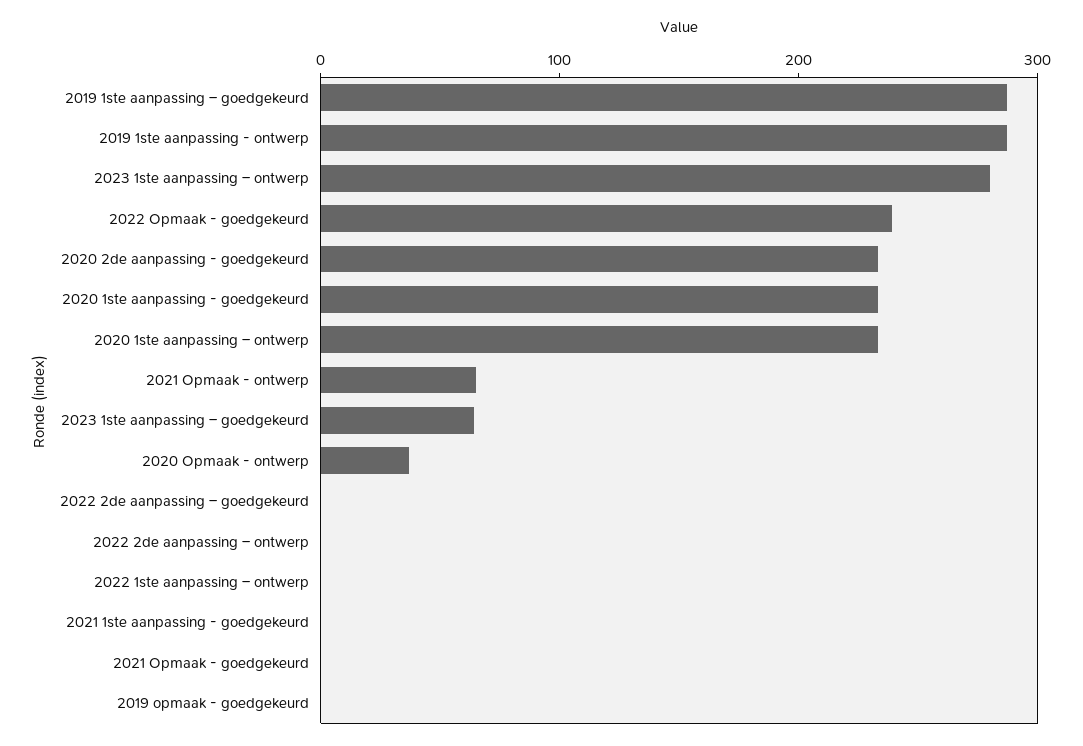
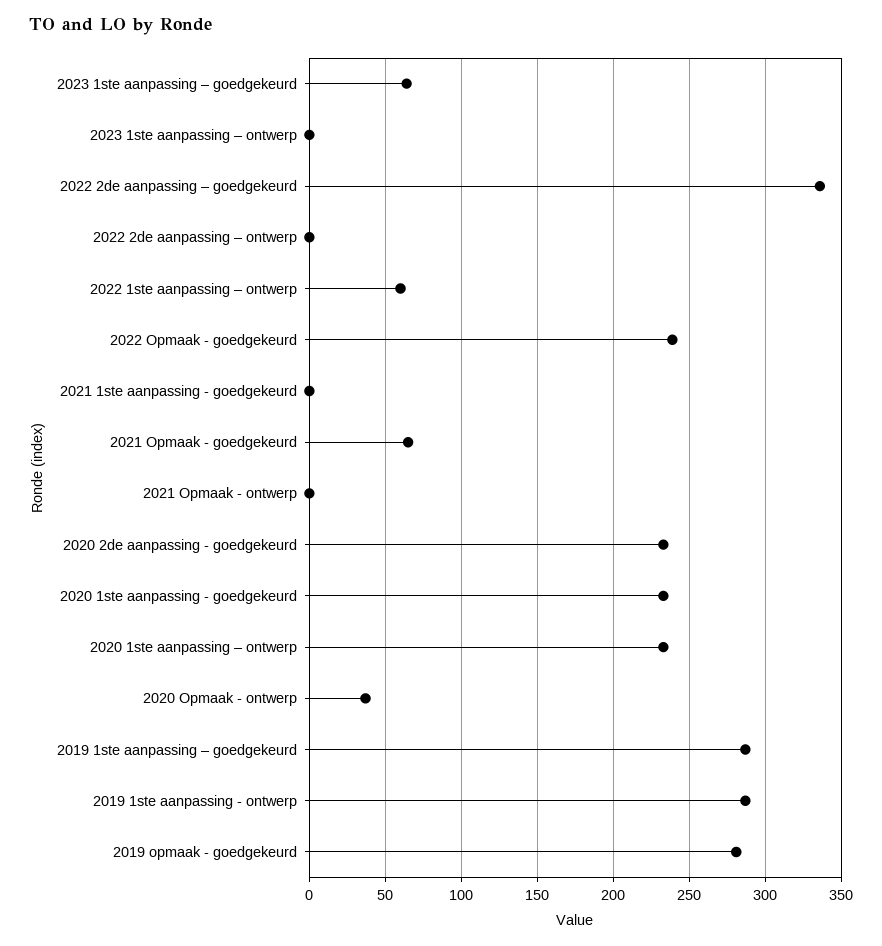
2023 1ste aanpassing – ontwerp: 280 -> 0
2021 Opmaak - ontwerp: 60 -> 0
2022 2de aanpassing – goedgekeurd: 0 -> 335
2022 1ste aanpassing – ontwerp: 0 -> 60
2021 Opmaak - goedgekeurd: 0 -> 65
2019 opmaak - goedgekeurd: 0 -> 280

